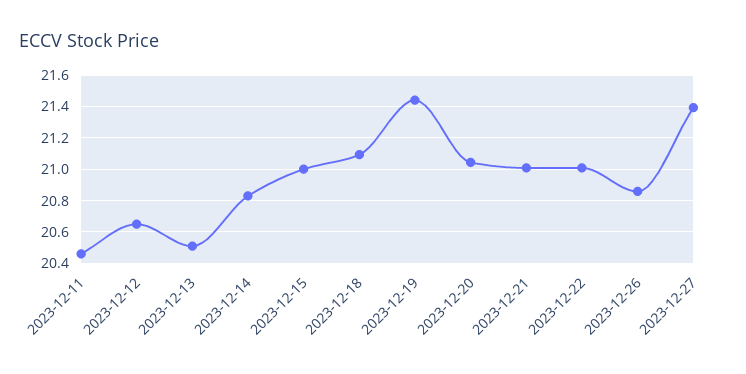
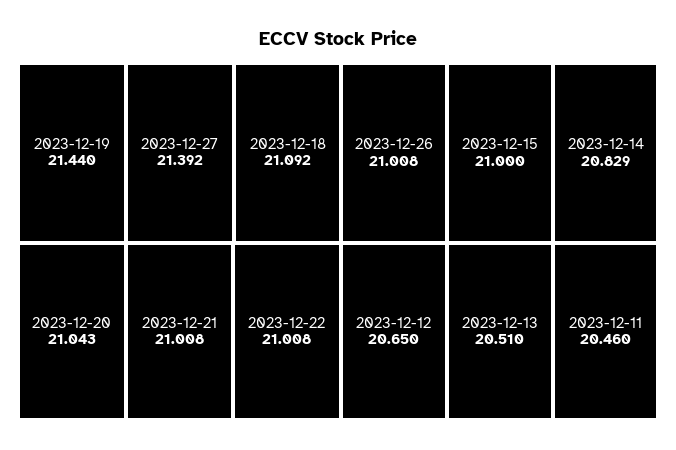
2023-12-26: 20.85 -> 21.008

